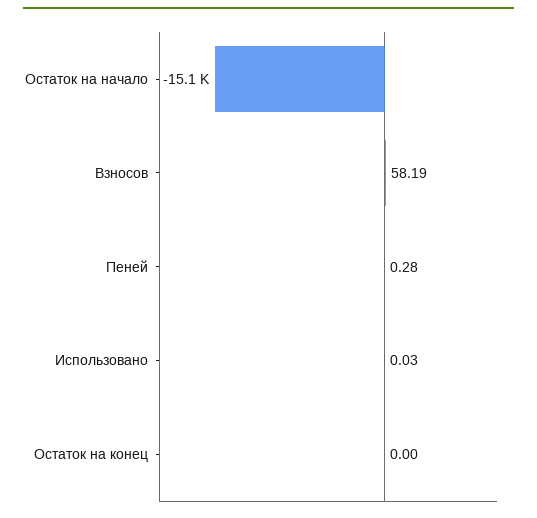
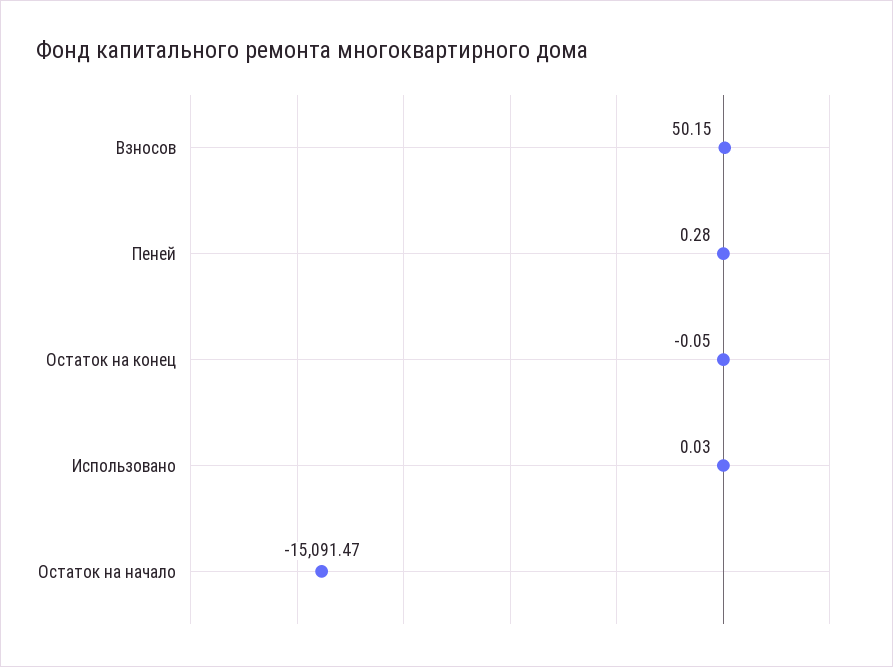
Взносов: 58.19 -> 50.15
Остаток на конец: 0 -> -0.05

